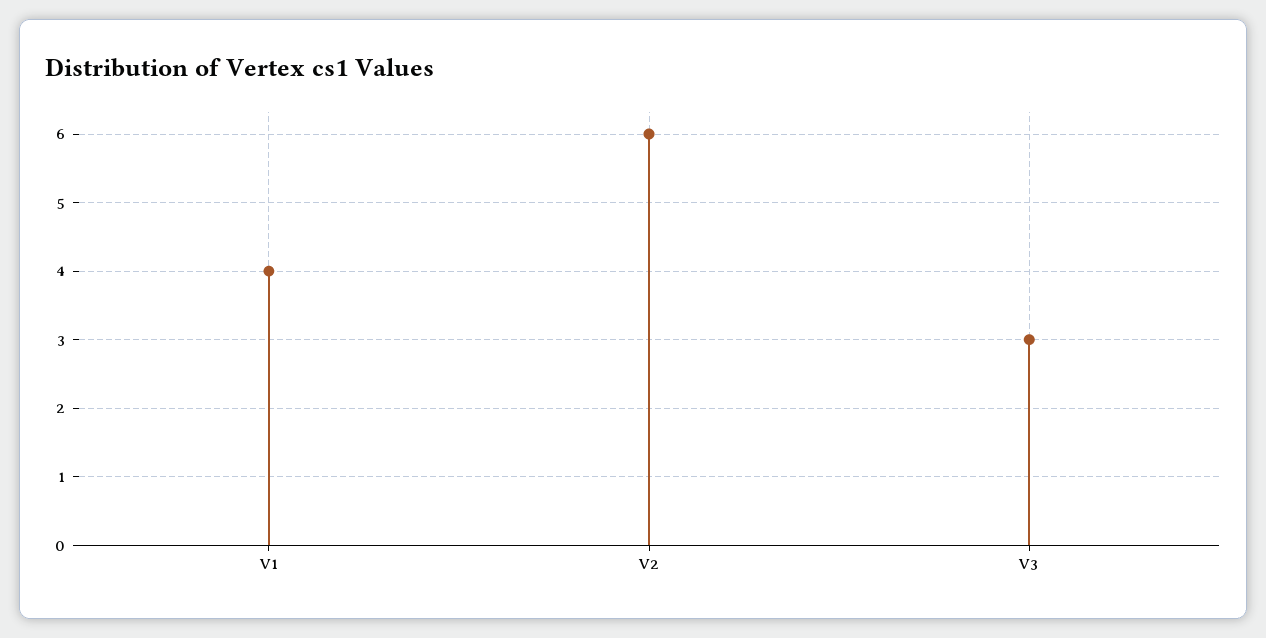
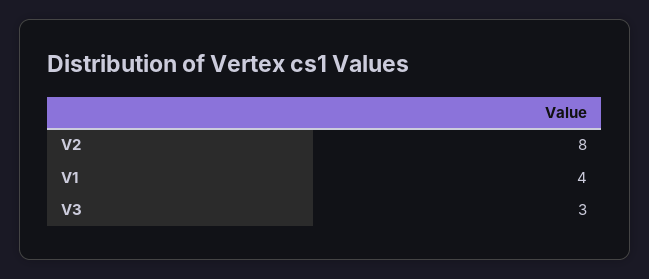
V2: 6 -> 8

